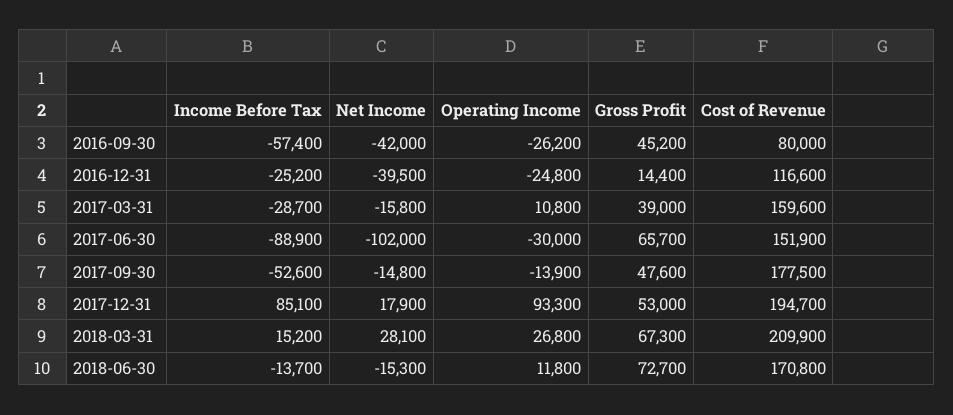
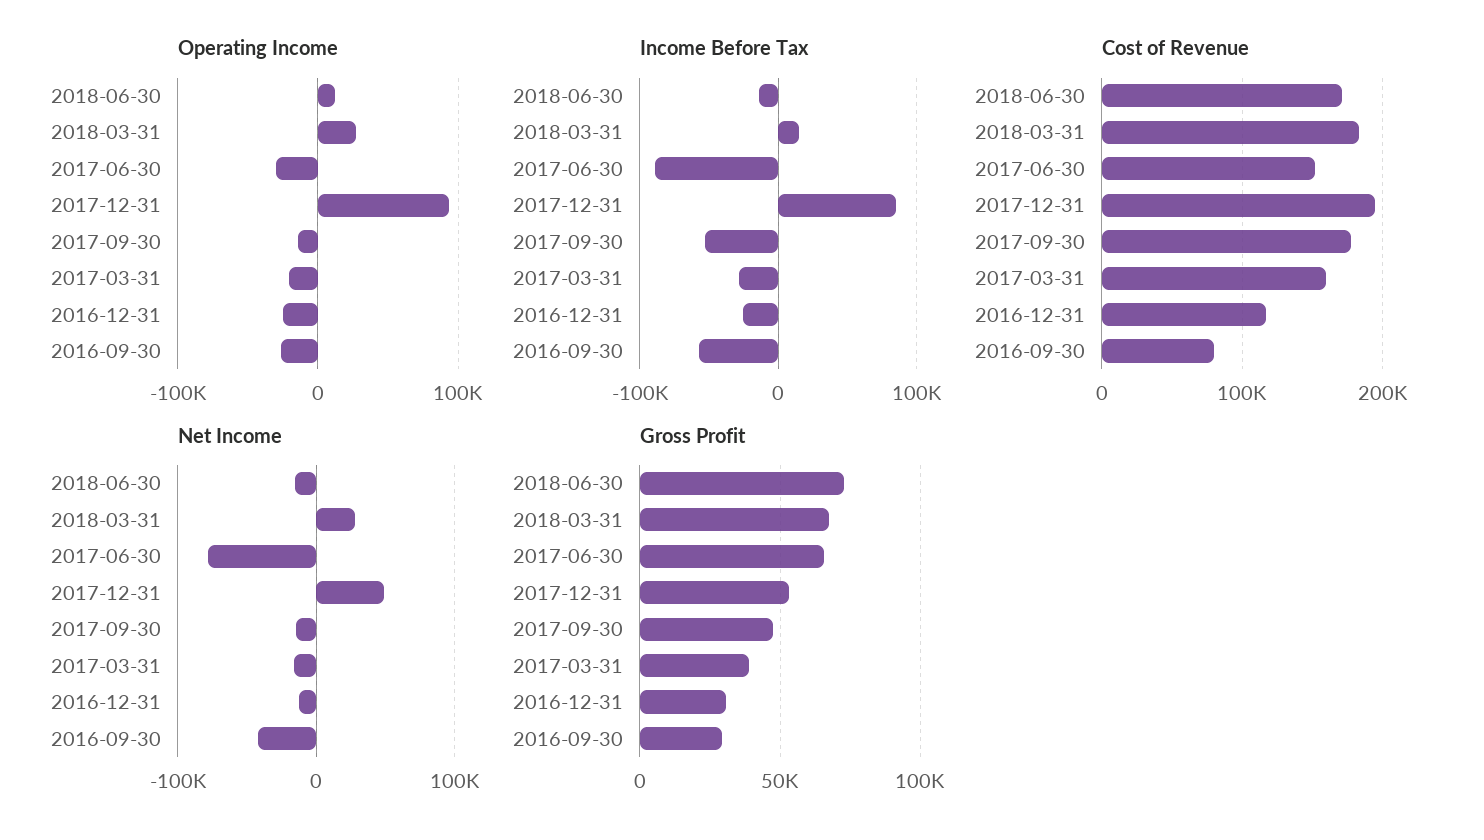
Gross Profit, 2016-09-30: 45200 -> 30000
Net Income, 2016-12-31: -39500 -> -10000
Gross Profit, 2016-12-31: 14400 -> 30000
Operating Income, 2017-03-31: 10800 -> -20000
Net Income, 2017-06-30: -102000 -> -80000
Net Income, 2017-12-31: 17900 -> 50000
Cost of Revenue, 2018-03-31: 209900 -> 180000

